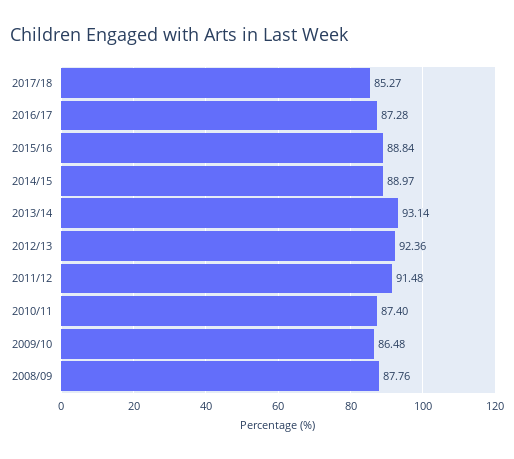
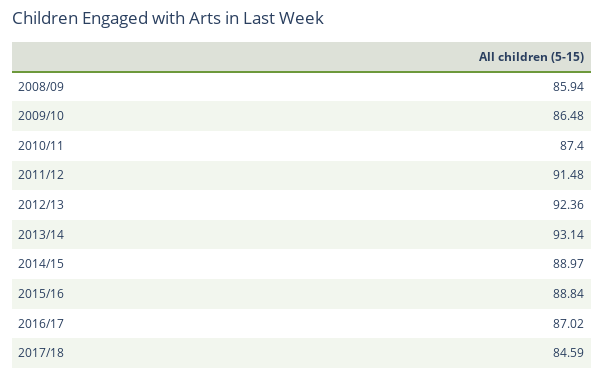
2017/18: 85.27 -> 84.59
2016/17: 87.28 -> 87.02
2008/09: 87.76 -> 85.94

